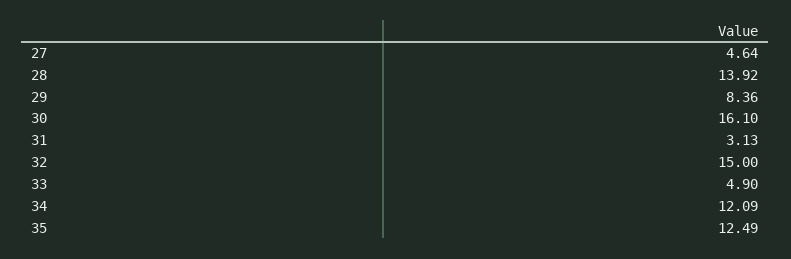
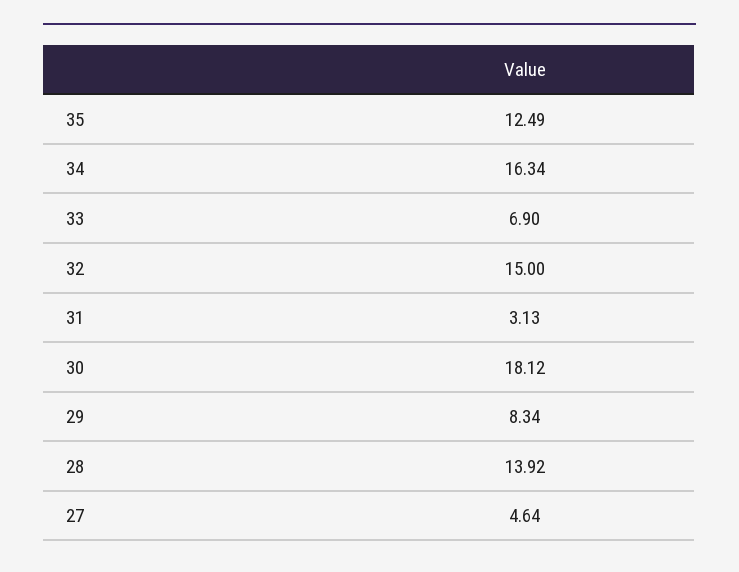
29: 8.36 -> 8.34
30: 16.1 -> 18.12
33: 4.9 -> 6.9
34: 12.09 -> 16.34

